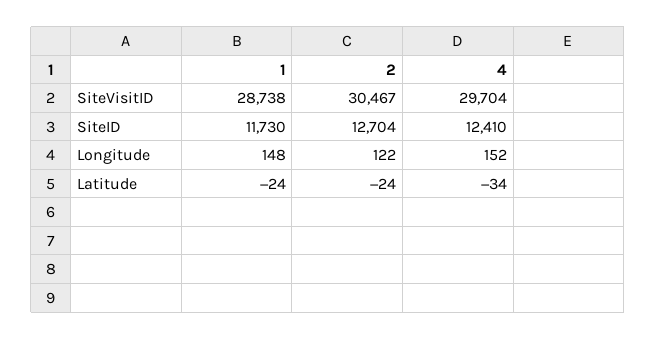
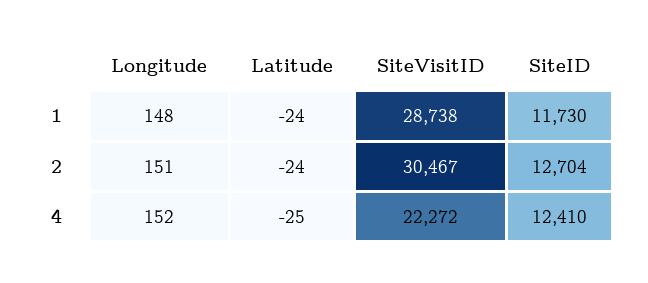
4, SiteVisitID: 29704 -> 22272
2, Longitude: 122 -> 151
4, Latitude: -34 -> -25

